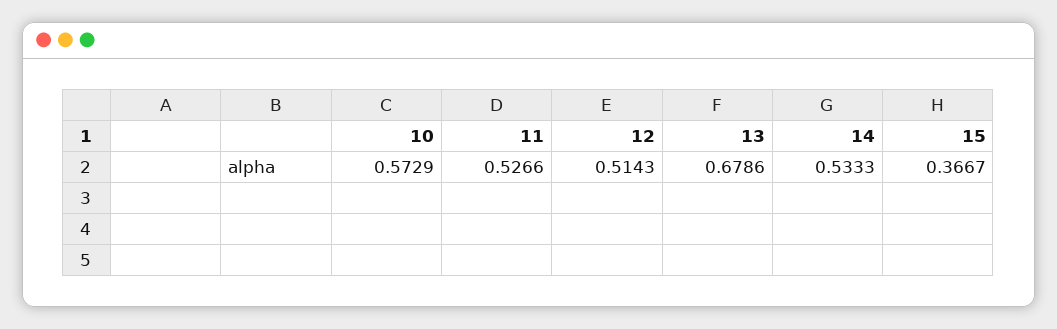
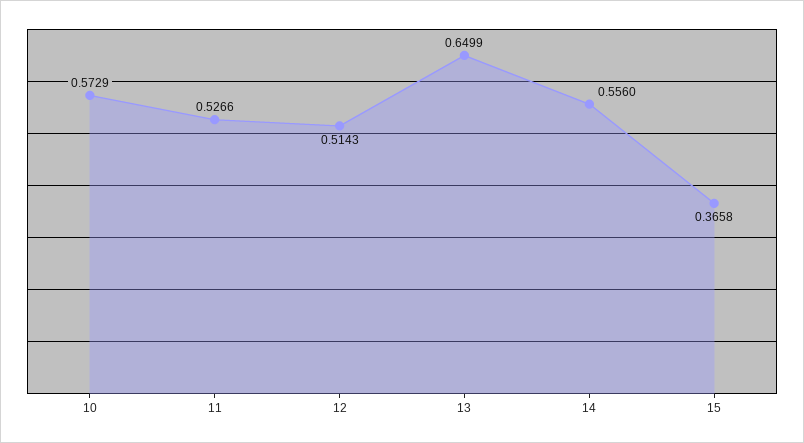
13: 0.6786 -> 0.6499
14: 0.5333 -> 0.556
15: 0.3667 -> 0.3658

